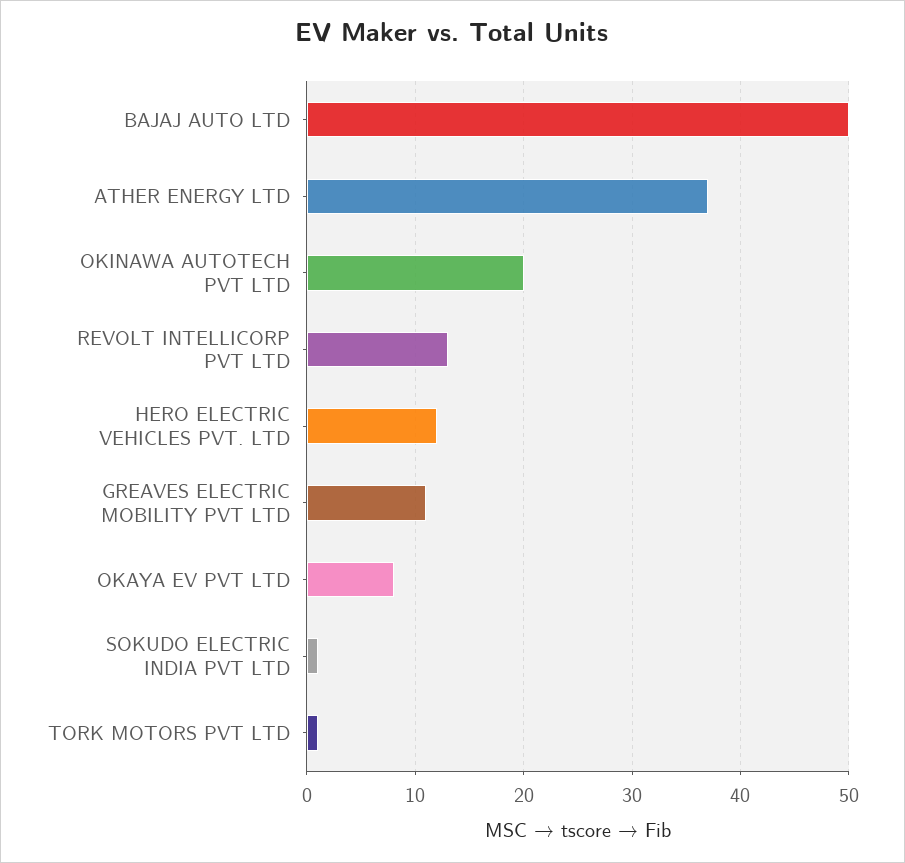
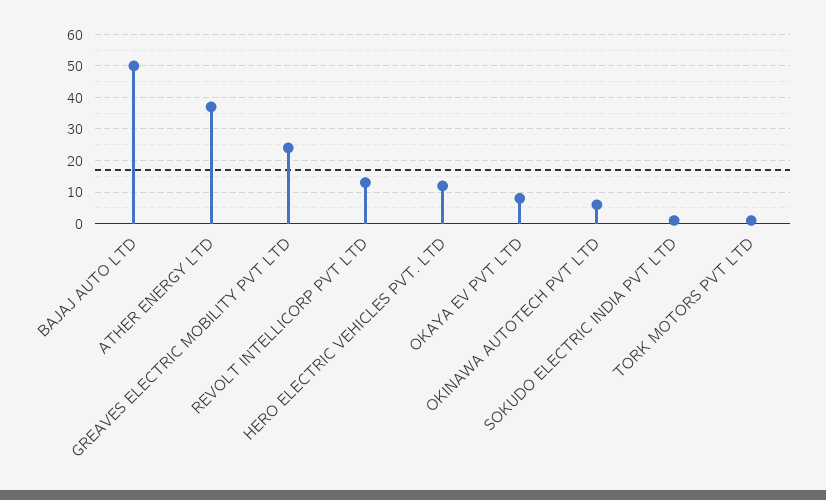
OKINAWA AUTOTECH PVT LTD: 20 -> 5
GREAVES ELECTRIC MOBILITY PVT LTD: 11 -> 25

